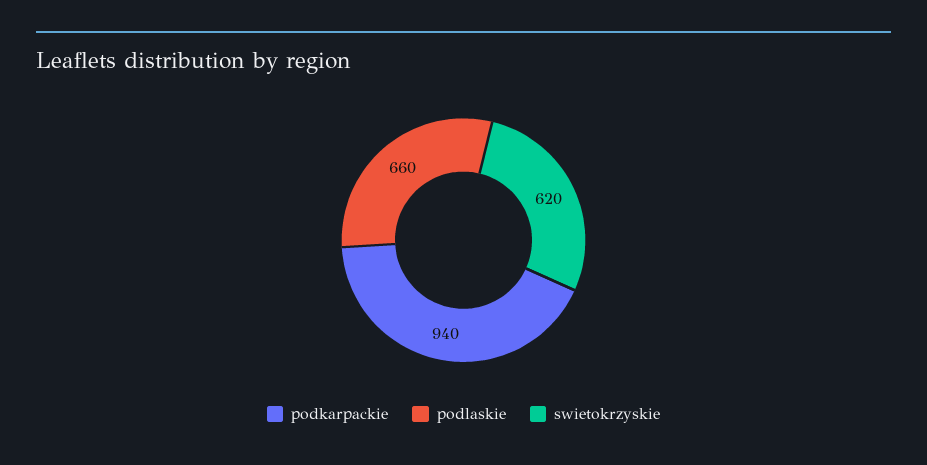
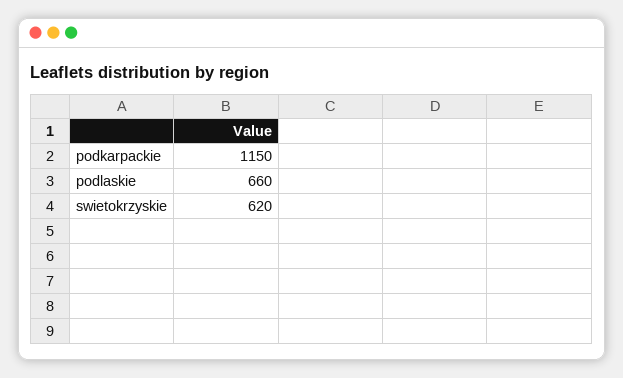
podkarpackie: 940 -> 1150

